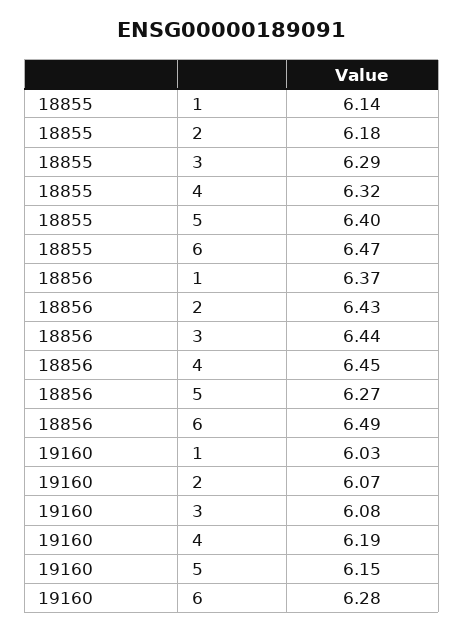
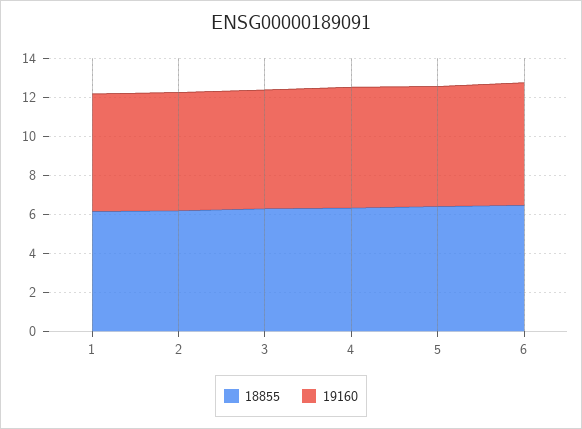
18856, 1: 6.37 -> none
18856, 2: 6.43 -> none
18856, 3: 6.44 -> none
18856, 4: 6.45 -> none
18856, 5: 6.27 -> none
18856, 6: 6.49 -> none

